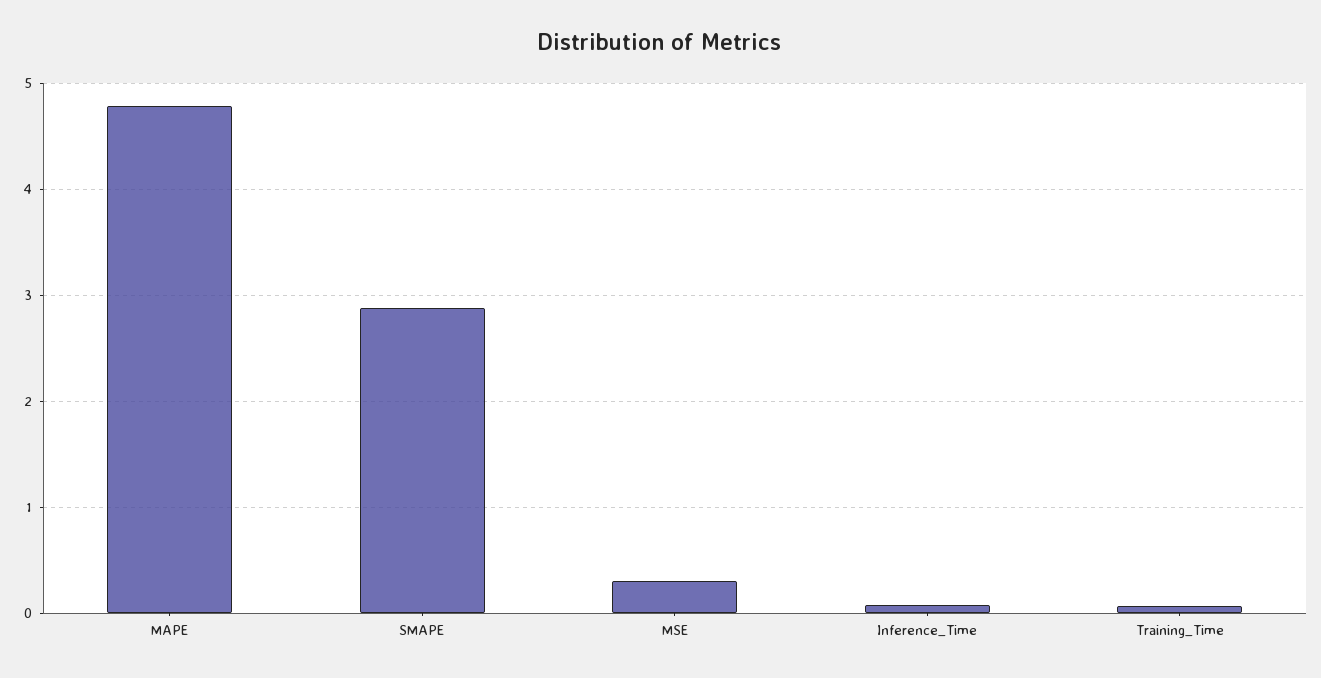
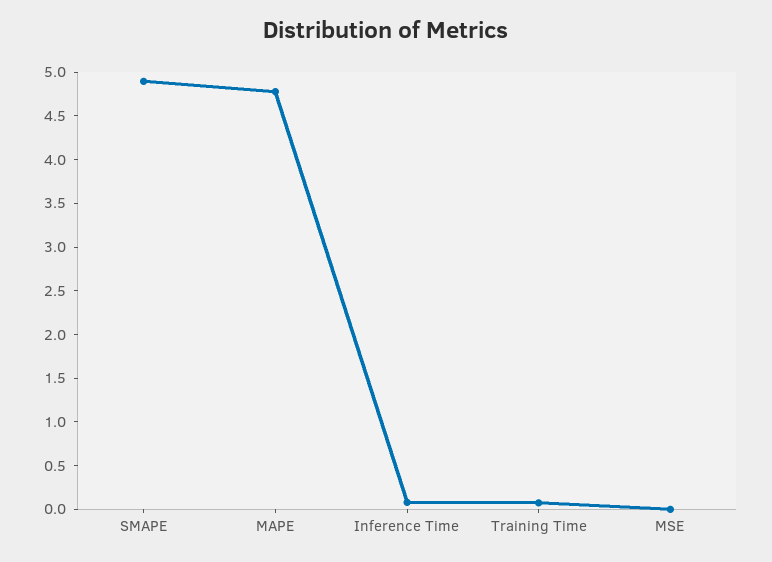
SMAPE: 2.9 -> 4.9
MSE: 0.3 -> 0

